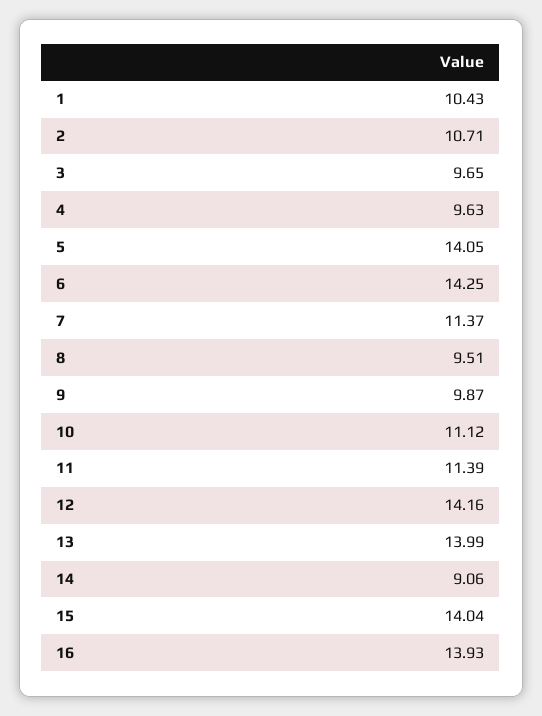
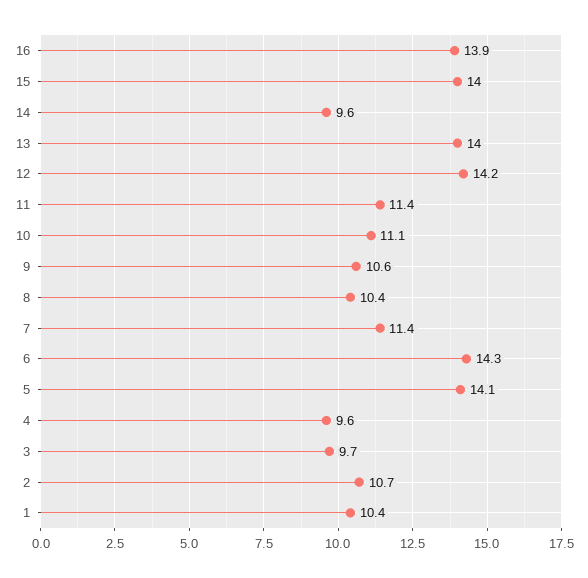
8: 9.51 -> 10.4
9: 9.87 -> 10.6
14: 9.06 -> 9.6

